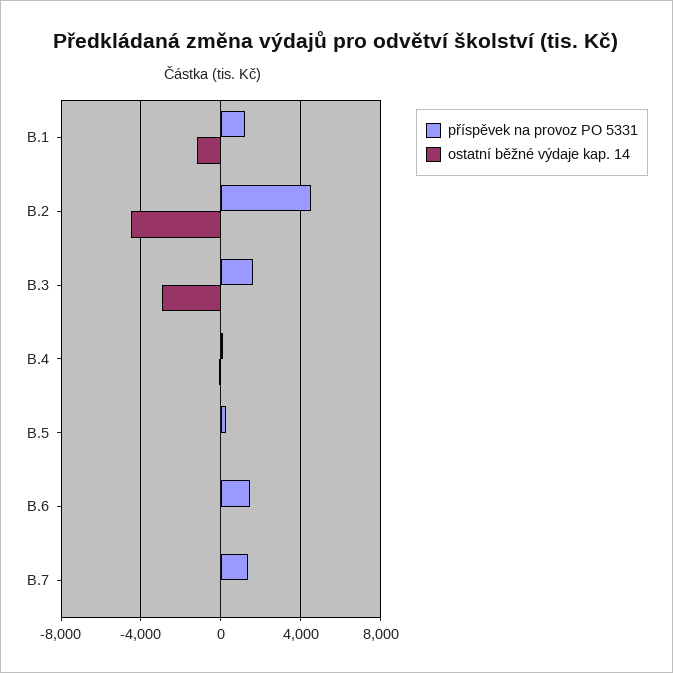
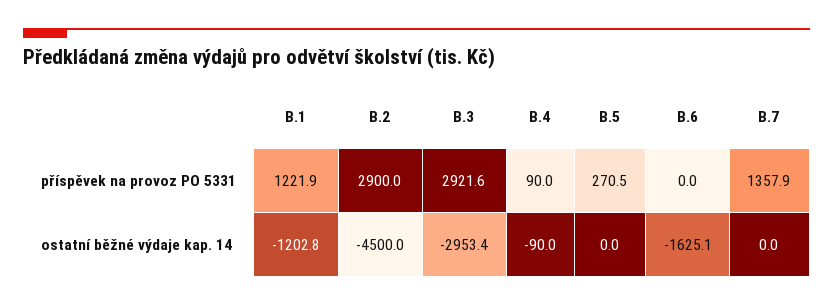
příspěvek na provoz PO 5331, B.2: 4500 -> 2900
příspěvek na provoz PO 5331, B.3: 1500 -> 2921.6
příspěvek na provoz PO 5331, B.6: 1500 -> 0
ostatní běžné výdaje kap. 14, B.6: 0 -> -1625.1

